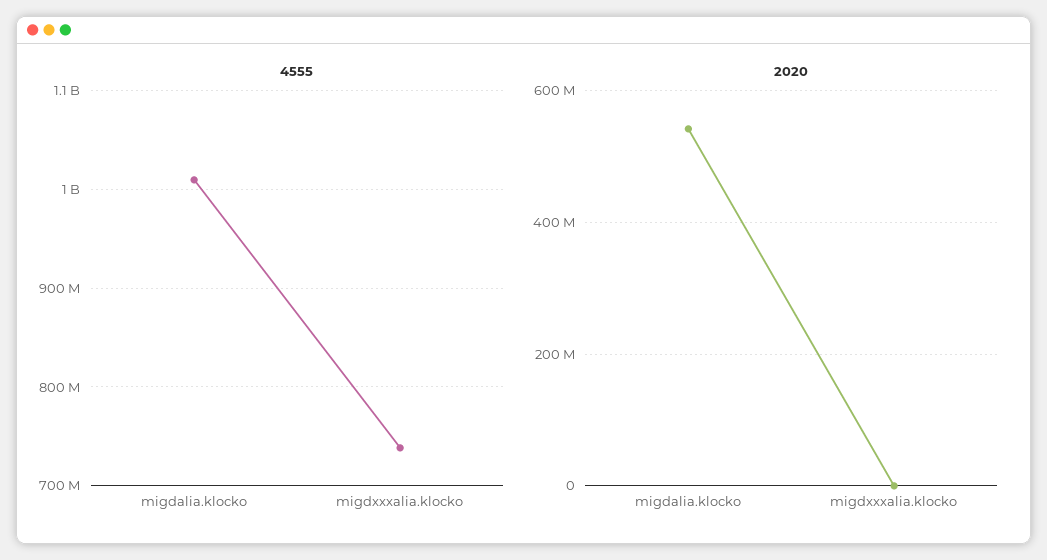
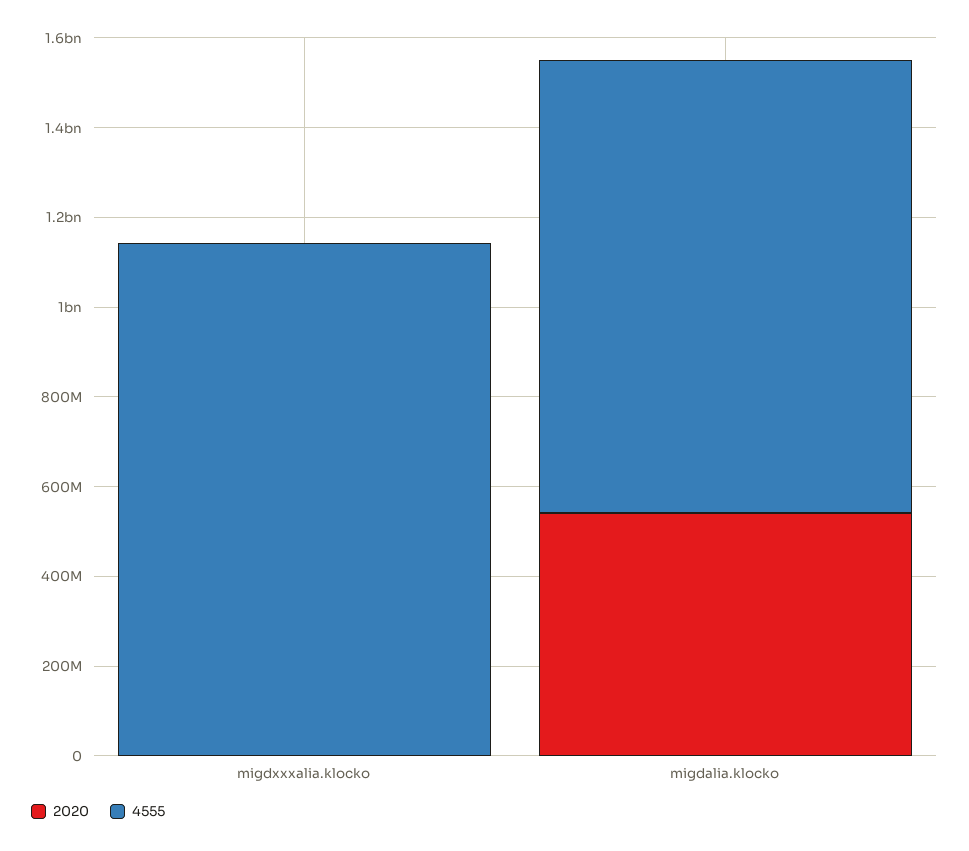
4555, migdxxxalia.klocko: 740000000 -> 1150000000

